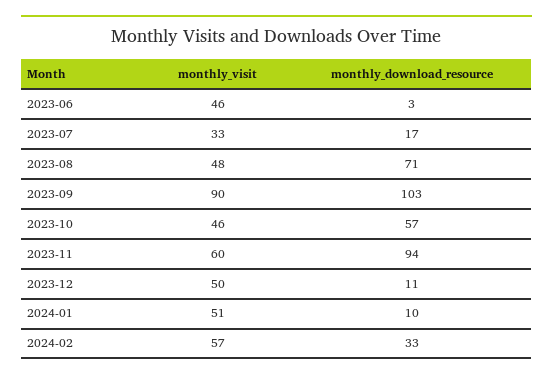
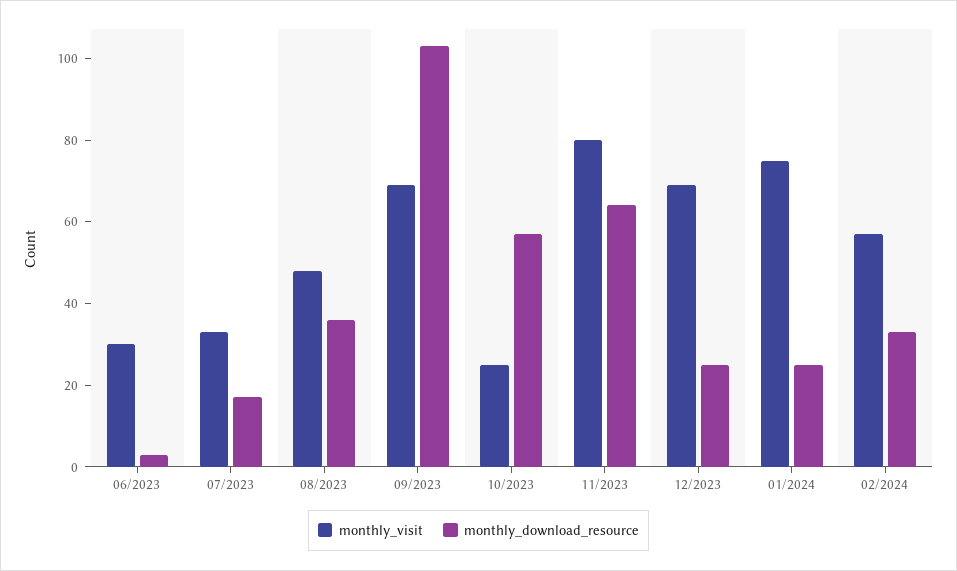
monthly_visit, 2023-06: 46 -> 30
monthly_download_resource, 2023-08: 71 -> 35
monthly_visit, 2023-09: 90 -> 70
monthly_visit, 2023-10: 46 -> 25
monthly_visit, 2023-11: 60 -> 80
monthly_download_resource, 2023-11: 94 -> 65
monthly_visit, 2023-12: 50 -> 70
monthly_download_resource, 2023-12: 11 -> 25
monthly_visit, 2024-01: 51 -> 75
monthly_download_resource, 2024-01: 10 -> 25

